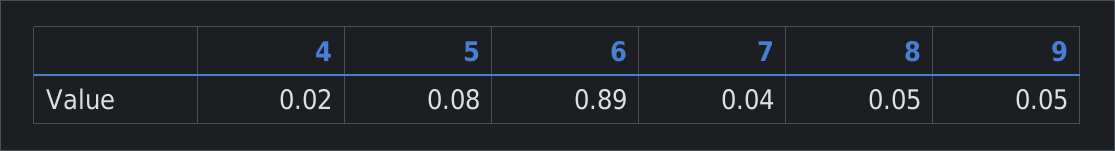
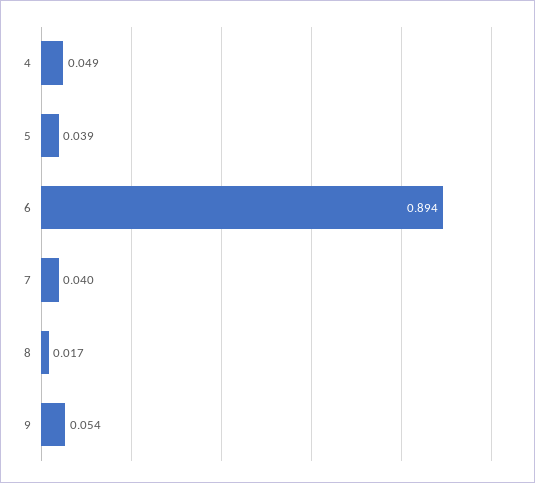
4: 0.02 -> 0.049
5: 0.08 -> 0.039
8: 0.05 -> 0.017

